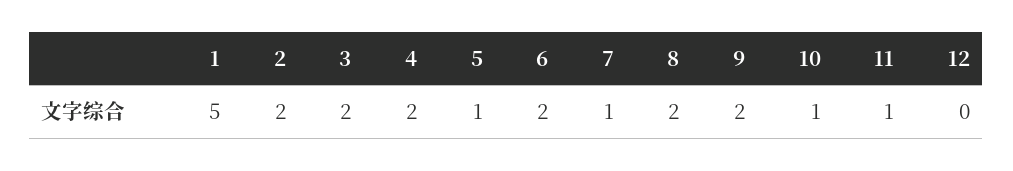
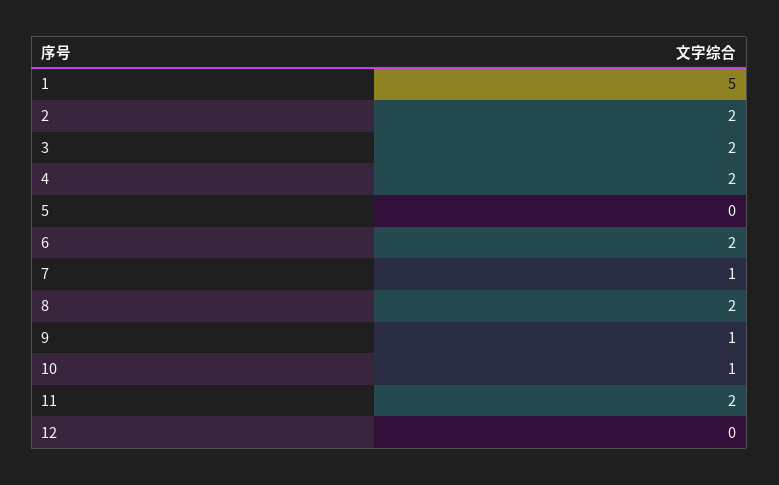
5: 1 -> 0
9: 2 -> 1
11: 1 -> 2

